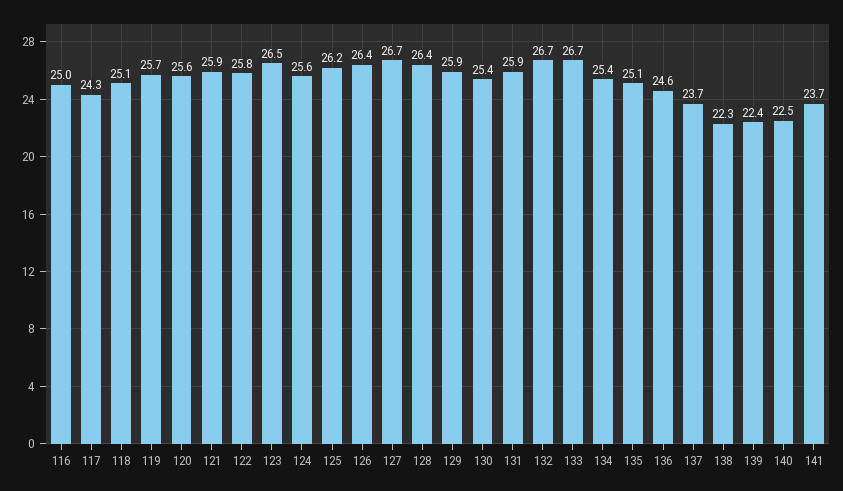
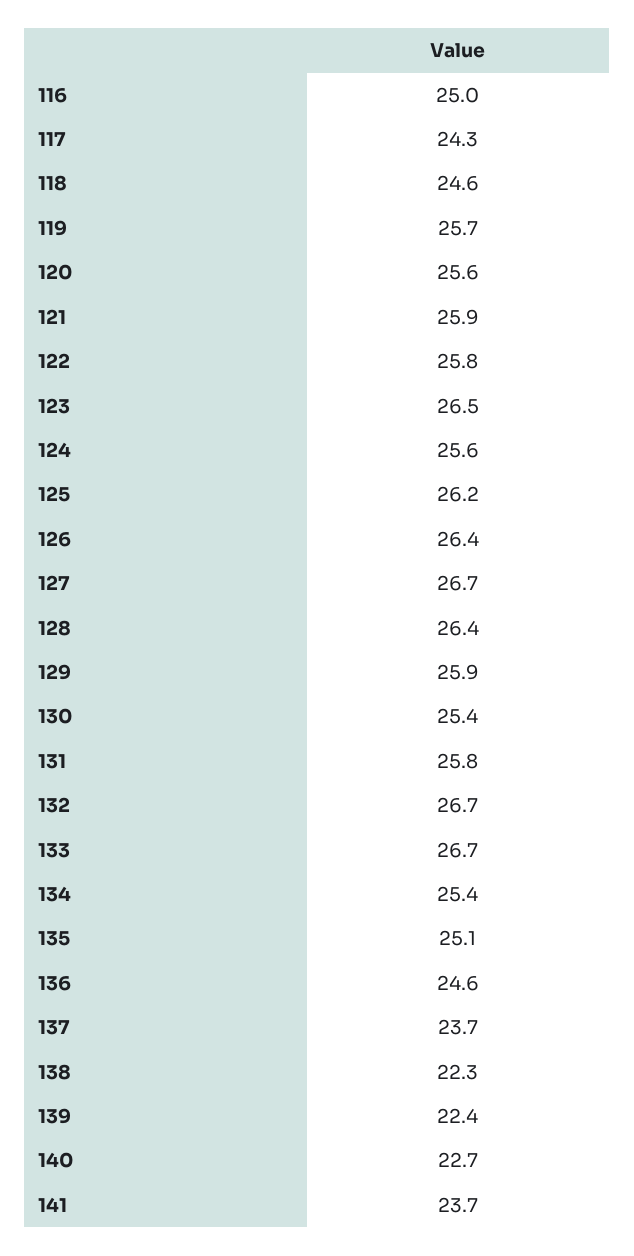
118: 25.1 -> 24.6
131: 25.9 -> 25.8
140: 22.5 -> 22.7

